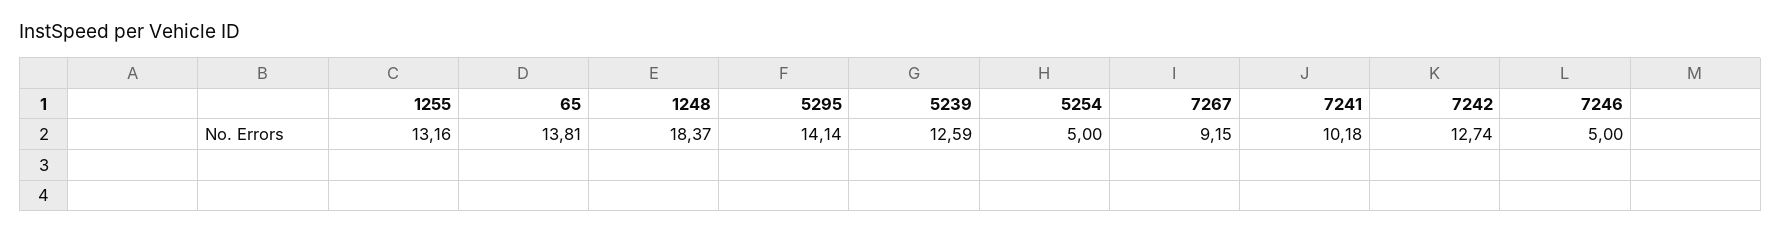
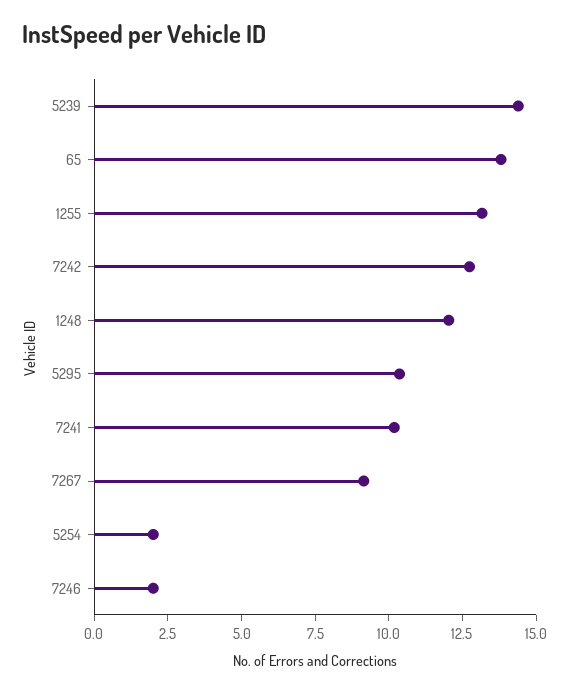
1248: 18.37 -> 12
5295: 14.14 -> 10.5
5239: 12.59 -> 14.5
5254: 5 -> 2
7246: 5 -> 2

